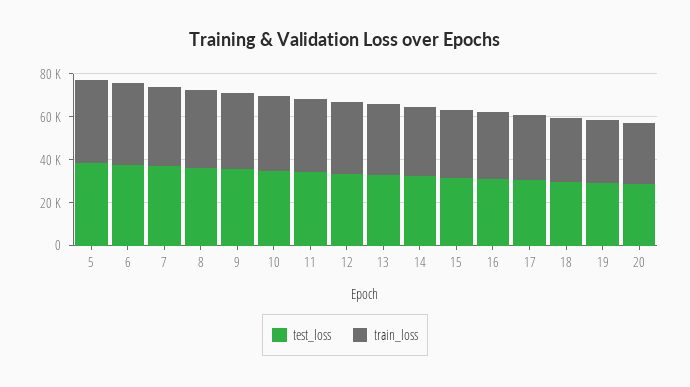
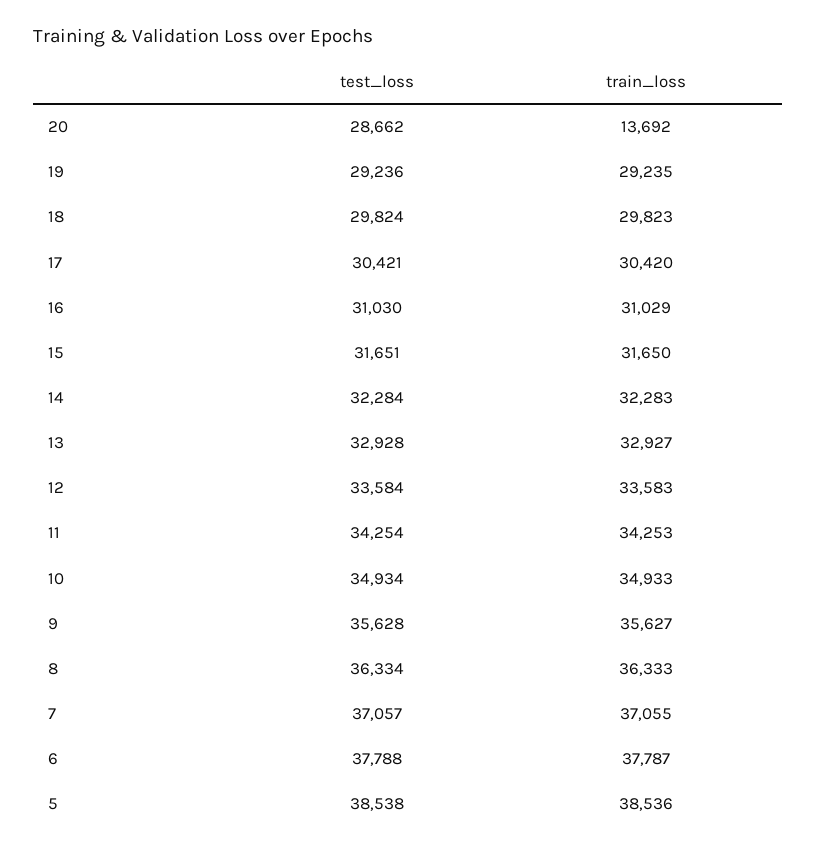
train_loss, 20: 30000 -> 13692

